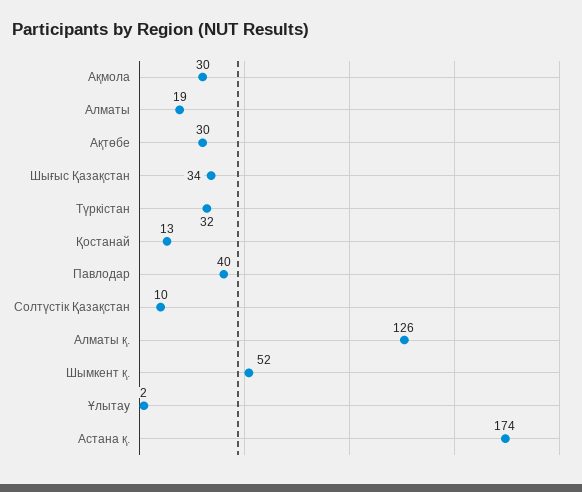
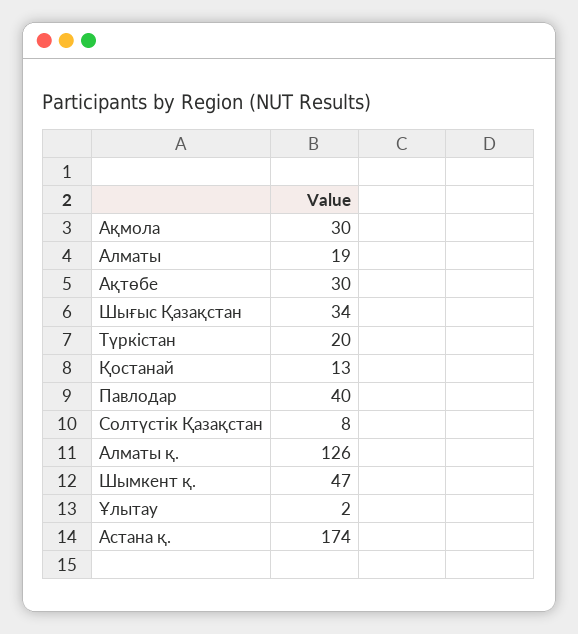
Түркістан: 32 -> 20
Солтүстік Қазақстан: 10 -> 8
Шымкент қ.: 52 -> 47

